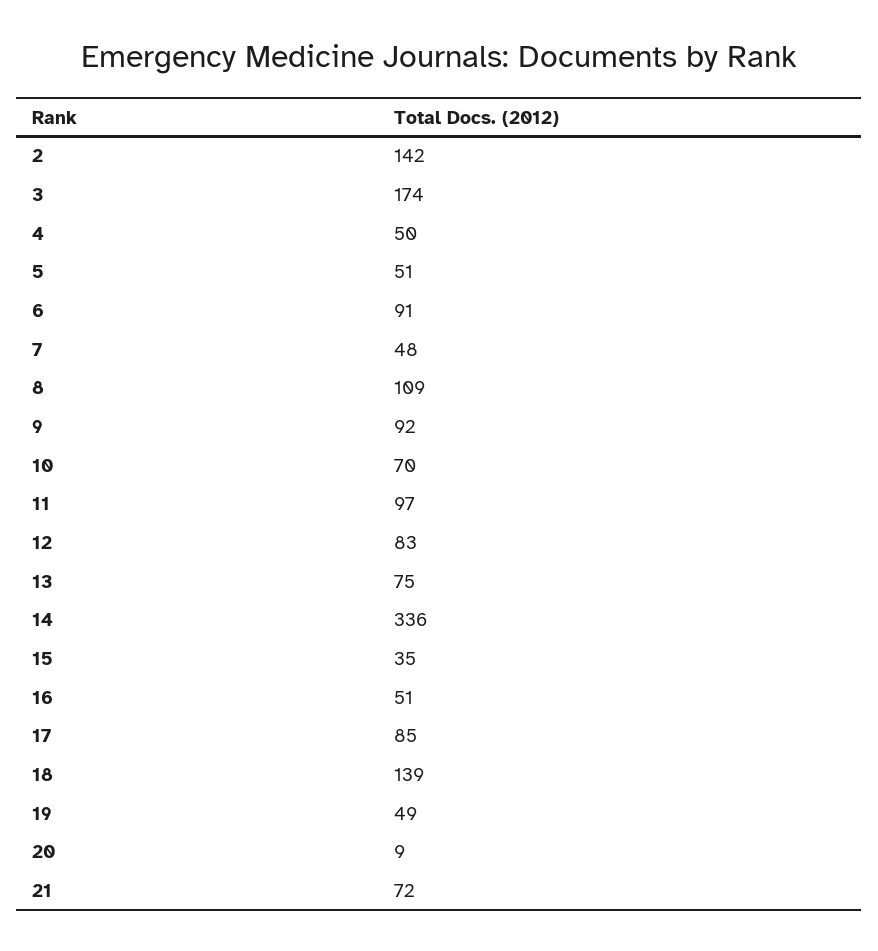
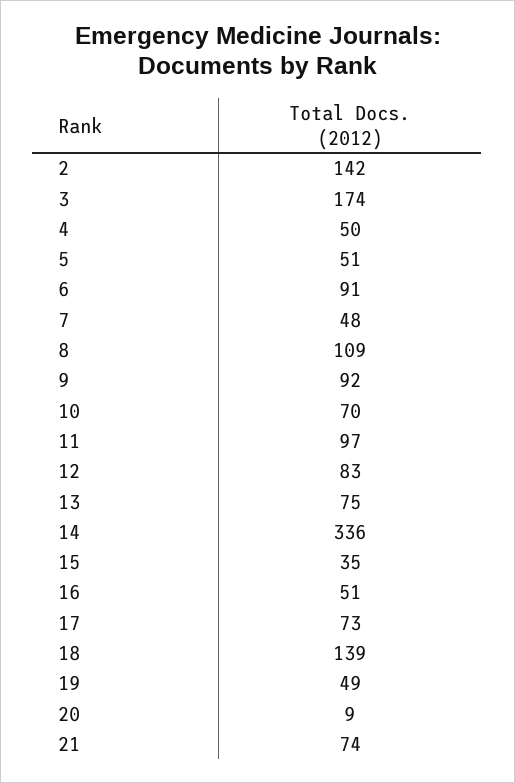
17: 85 -> 73
21: 72 -> 74

